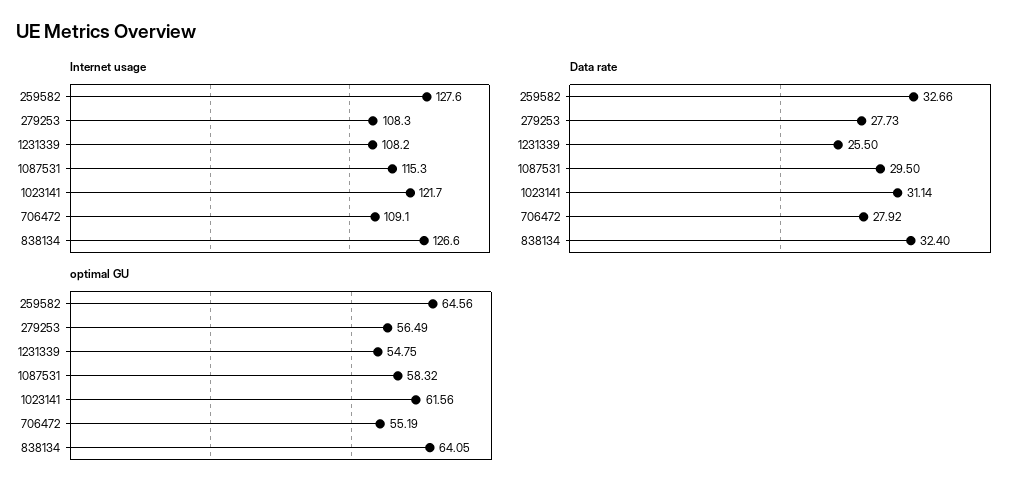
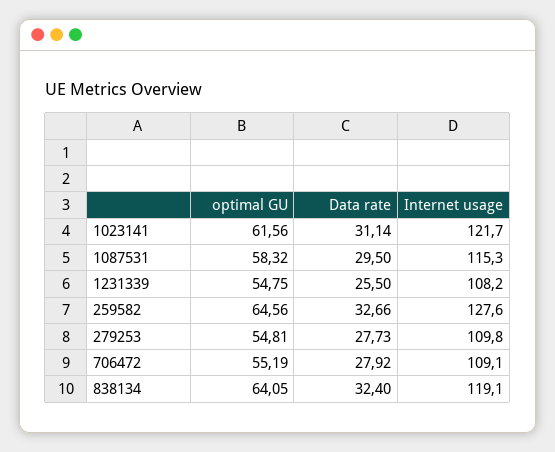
Internet usage, 279253: 108.3 -> 109.8
Internet usage, 838134: 126.6 -> 119.1
optimal GU, 279253: 56.49 -> 54.81

